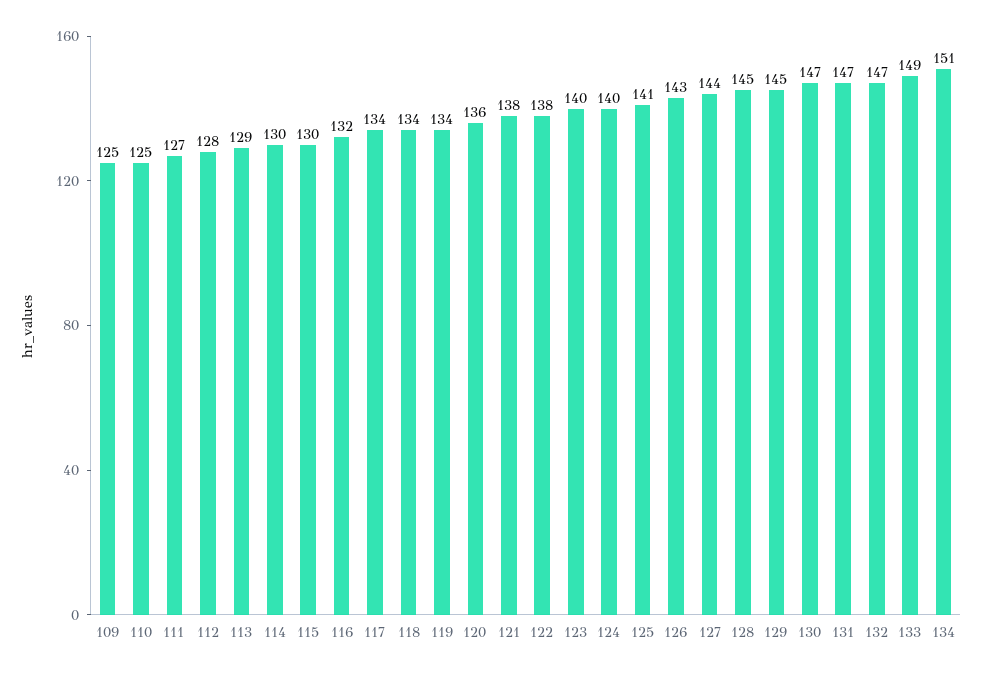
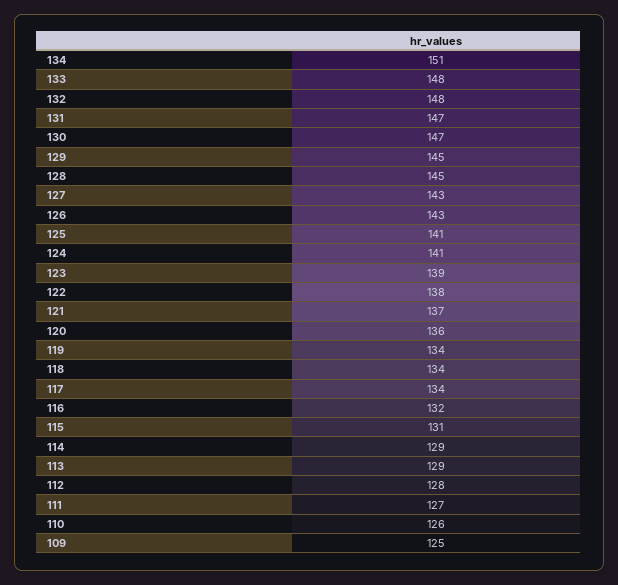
110: 125 -> 126
114: 130 -> 129
115: 130 -> 131
121: 138 -> 137
123: 140 -> 139
124: 140 -> 141
127: 144 -> 143
132: 147 -> 148
133: 149 -> 148

